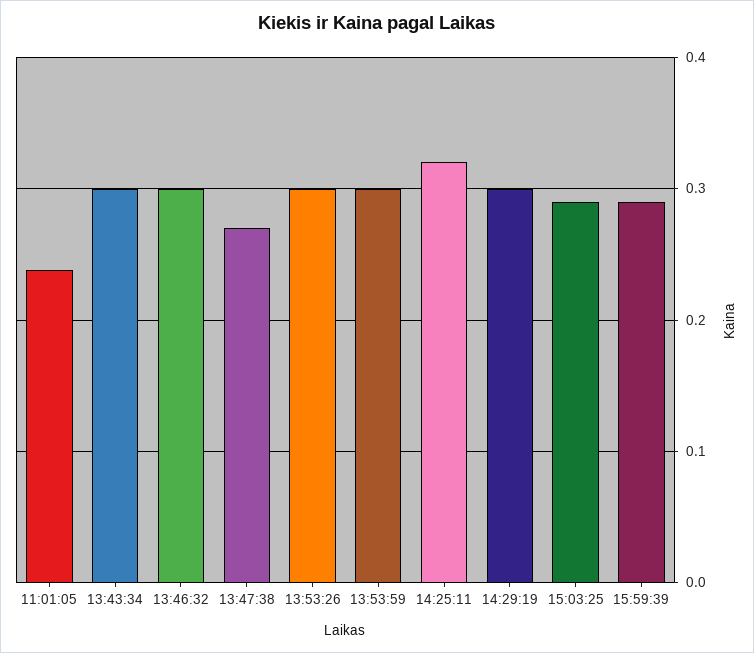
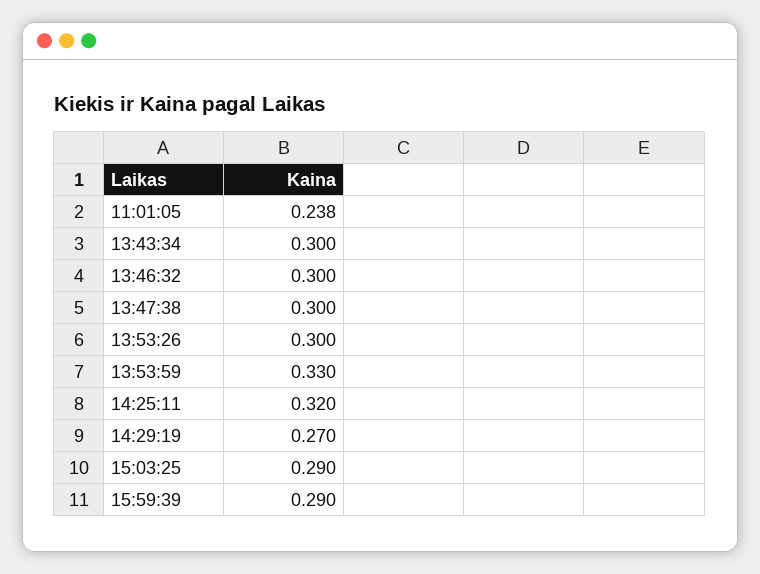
13:47:38: 0.27 -> 0.3
13:53:59: 0.3 -> 0.33
14:29:19: 0.3 -> 0.27

